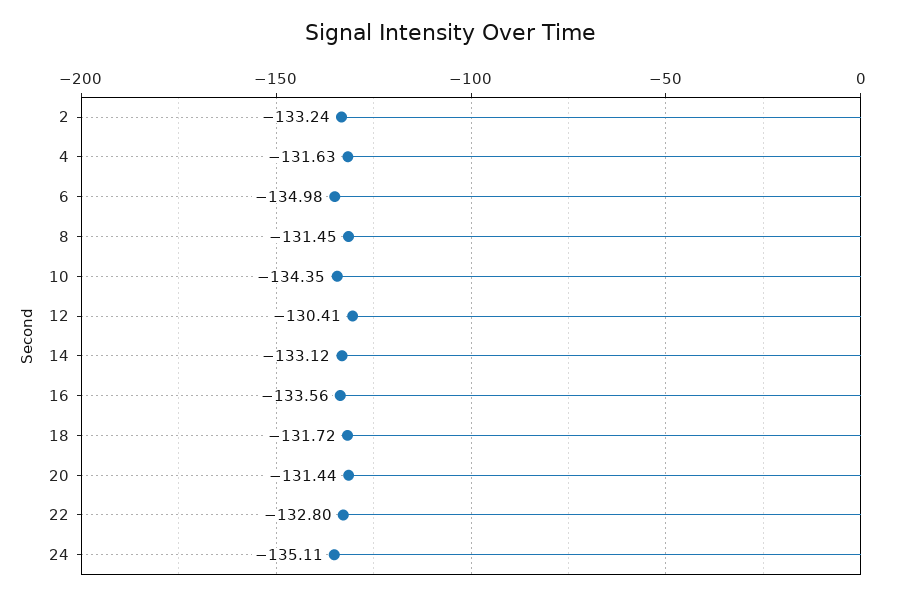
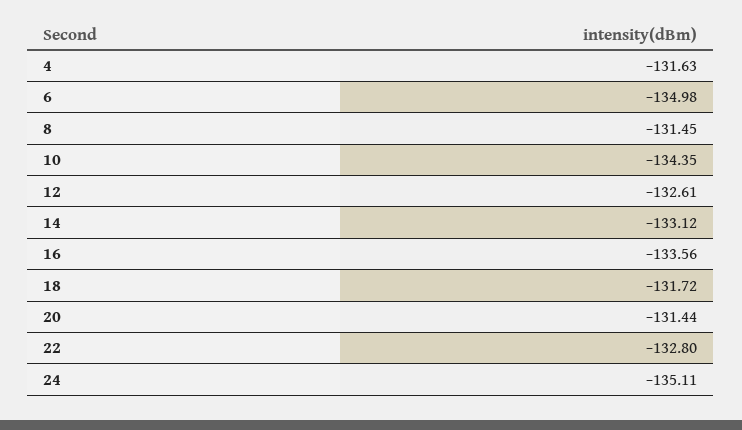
2: -133.24 -> none
12: -130.41 -> -132.61

